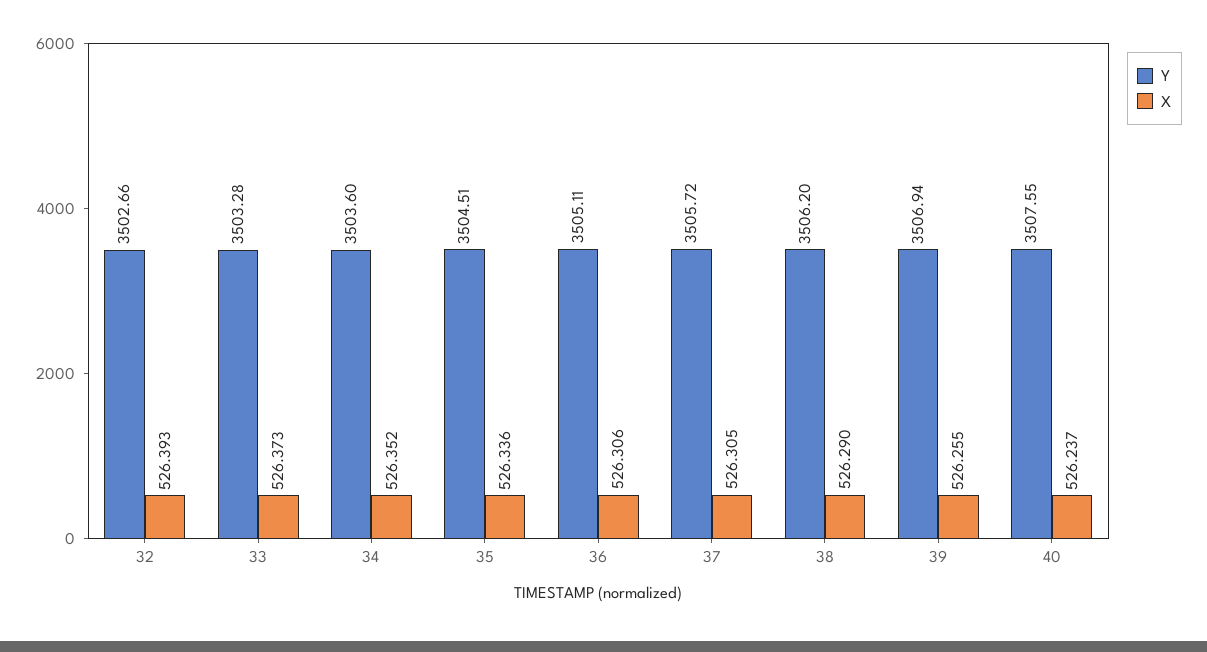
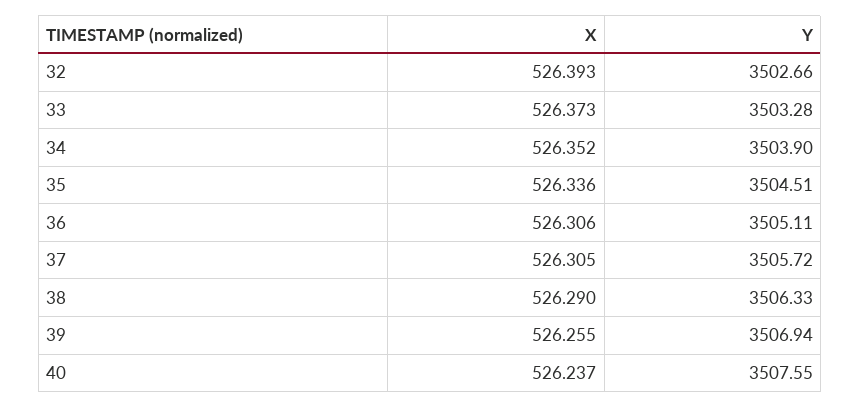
Y, 34: 3503.6 -> 3503.9
Y, 38: 3506.2 -> 3506.33

